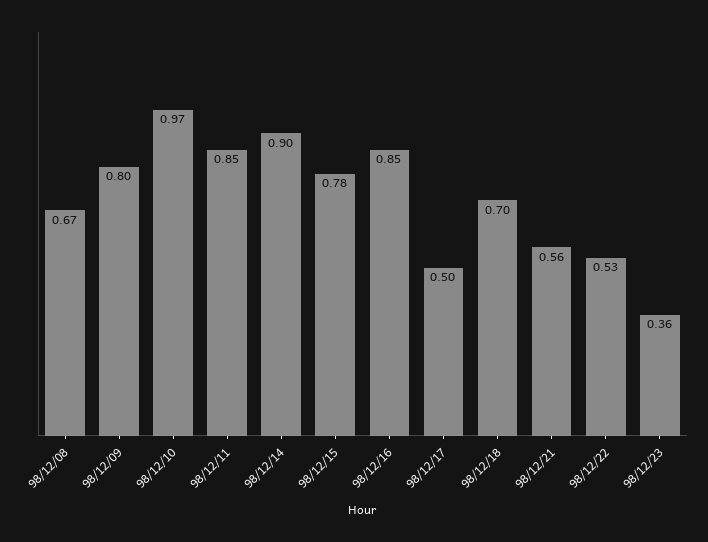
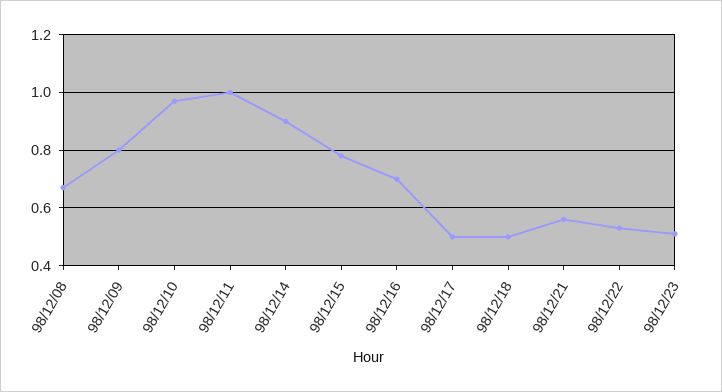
98/12/11: 0.85 -> 1
98/12/16: 0.85 -> 0.7
98/12/18: 0.7 -> 0.5
98/12/23: 0.36 -> 0.5

